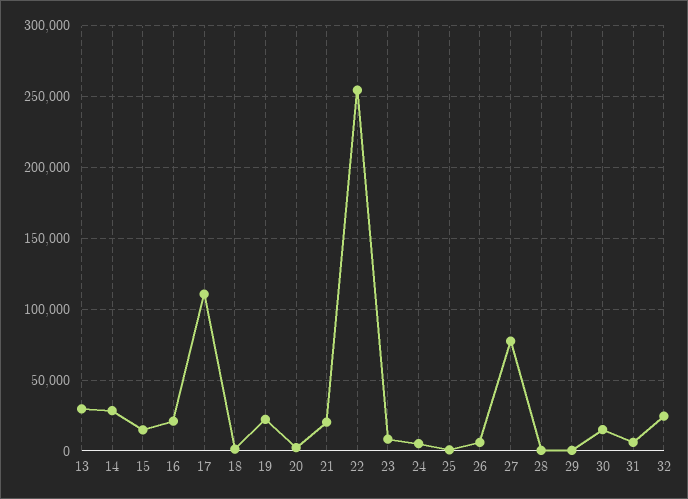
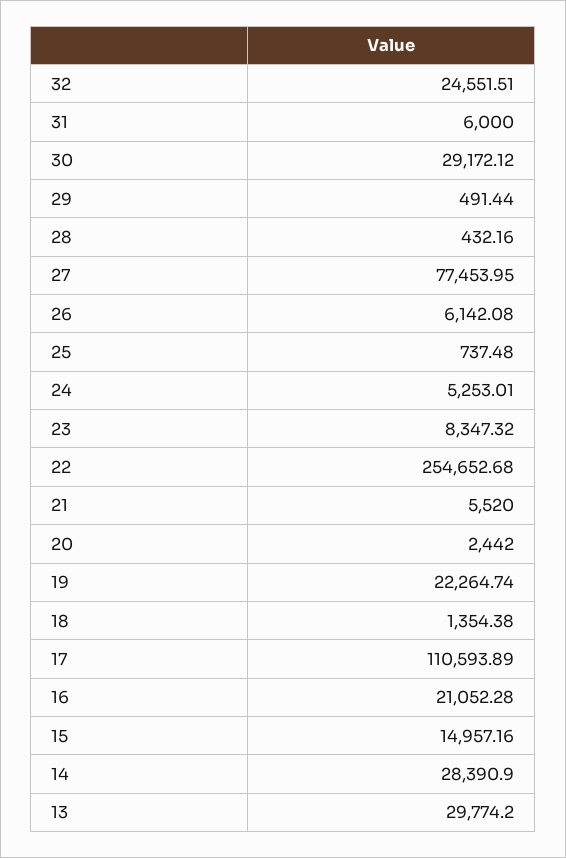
21: 20000 -> 5520
30: 15000 -> 29172.12

